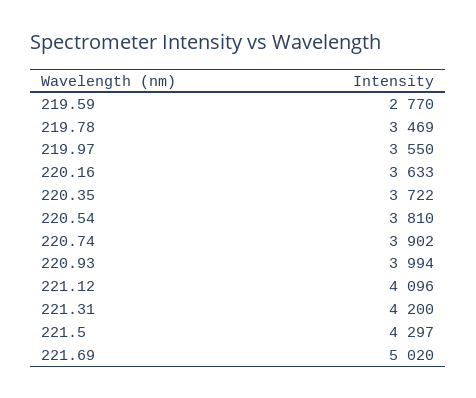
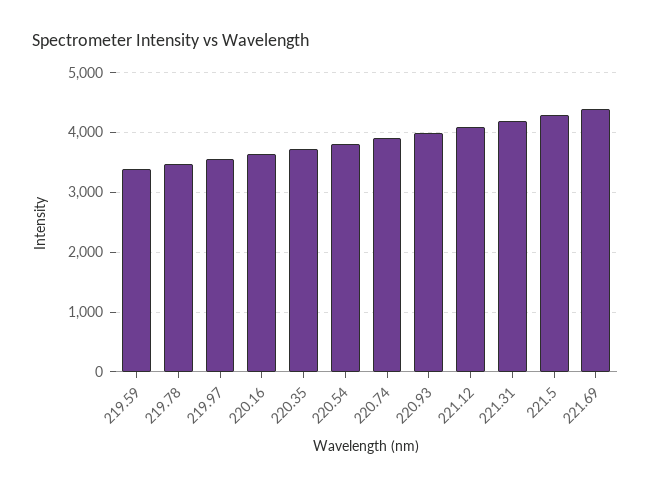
219.59: 2770 -> 3400
221.69: 5020 -> 4400

